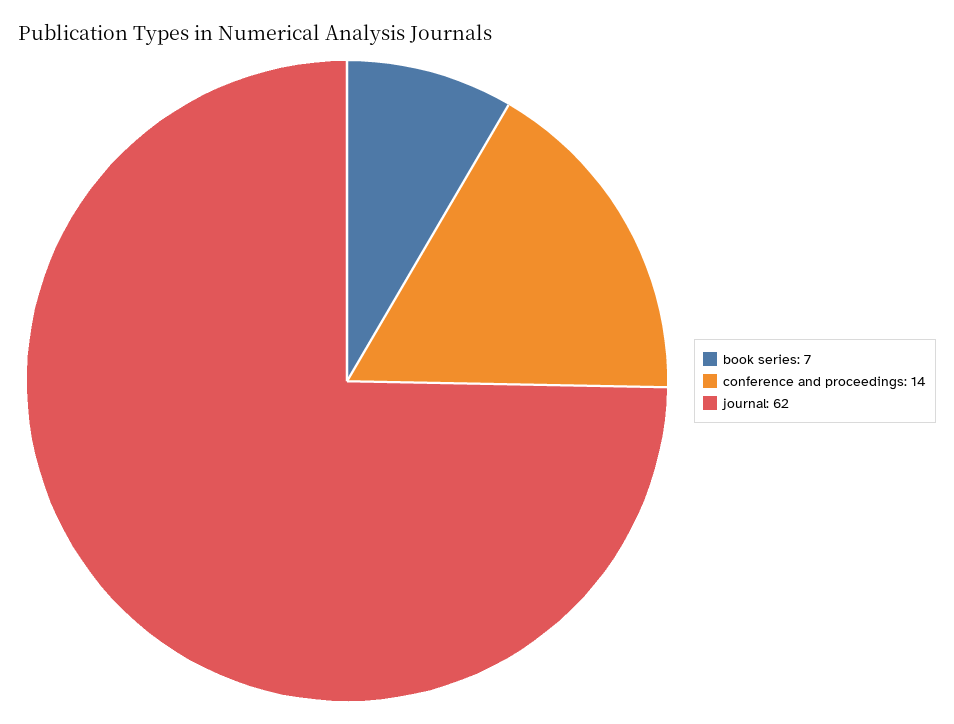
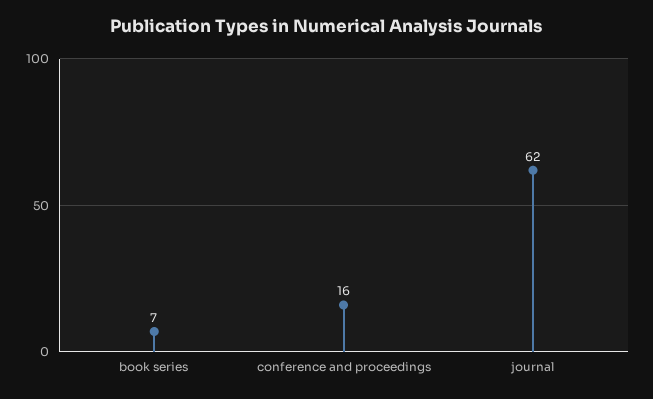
conference and proceedings: 14 -> 16

